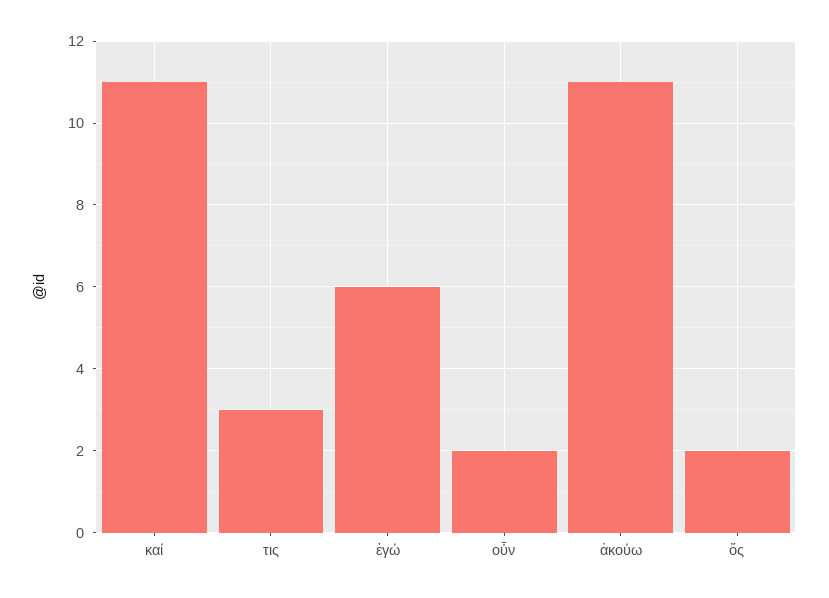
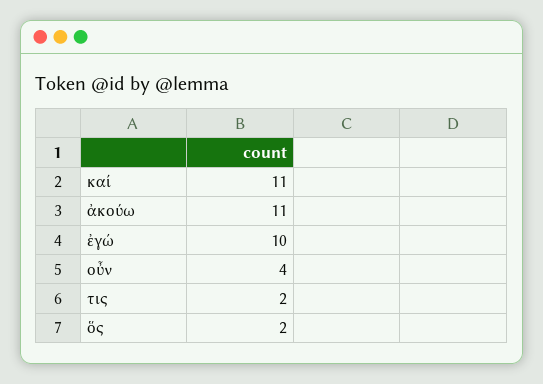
τις: 3 -> 2
ἐγώ: 6 -> 10
οὖν: 2 -> 4

